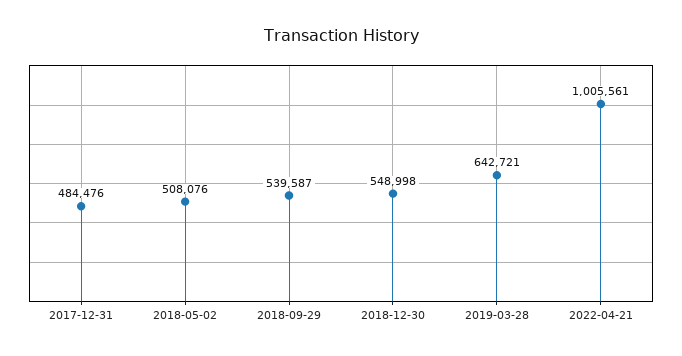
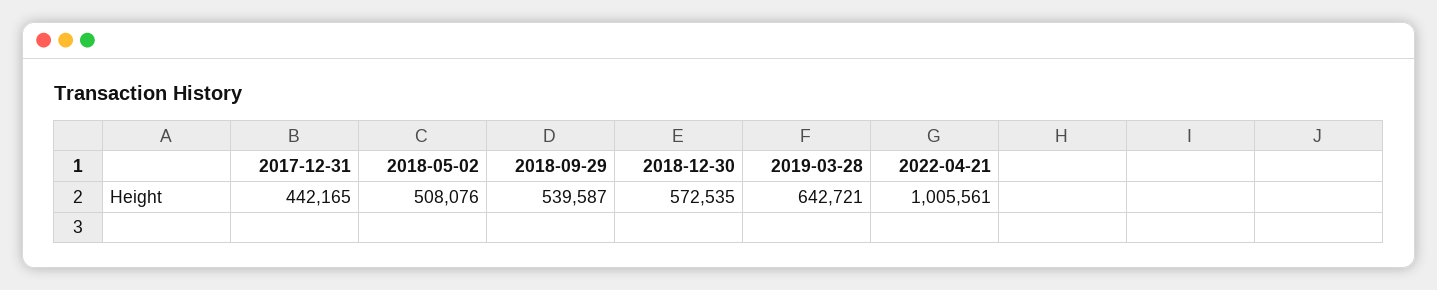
2017-12-31: 484476 -> 442165
2018-12-30: 548998 -> 572535

